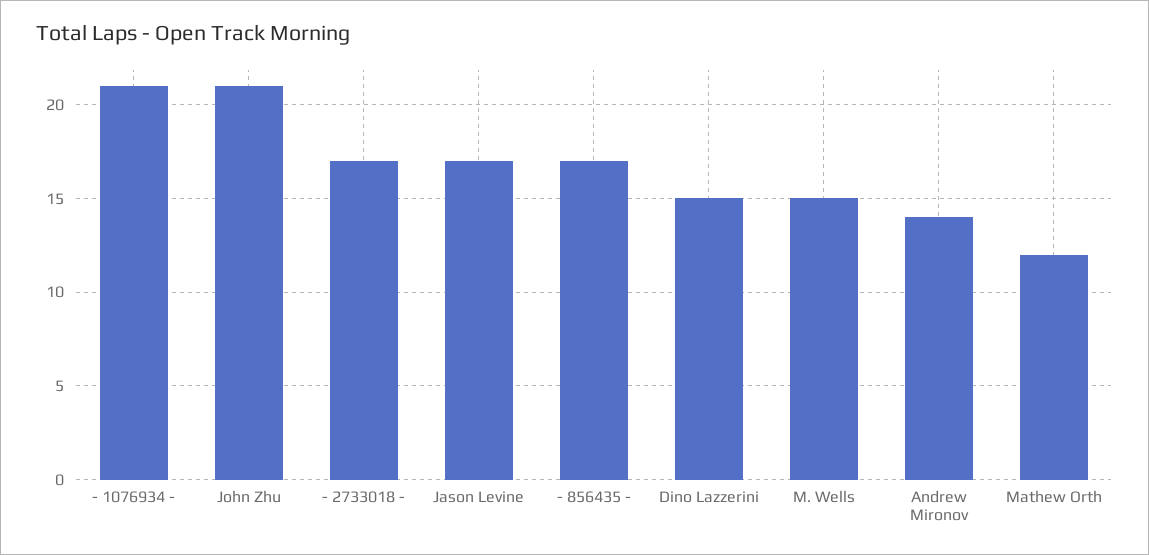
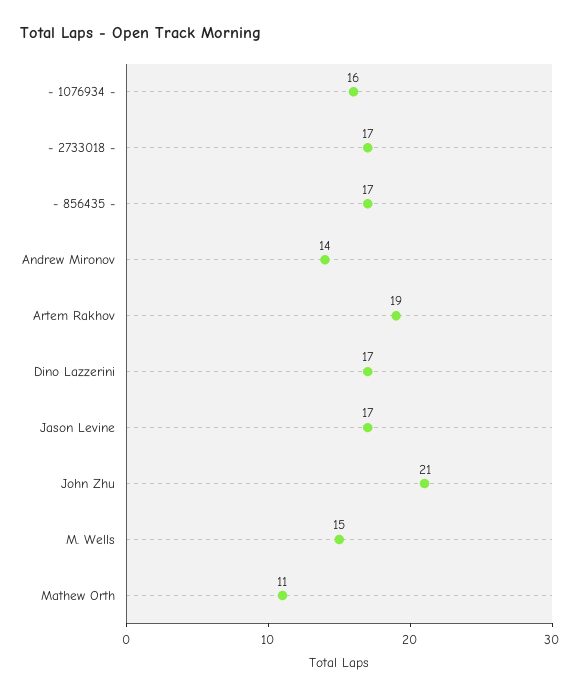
- 1076934 -: 21 -> 16
Dino Lazzerini: 15 -> 17
Mathew Orth: 12 -> 11
Artem Rakhov: none -> 19

